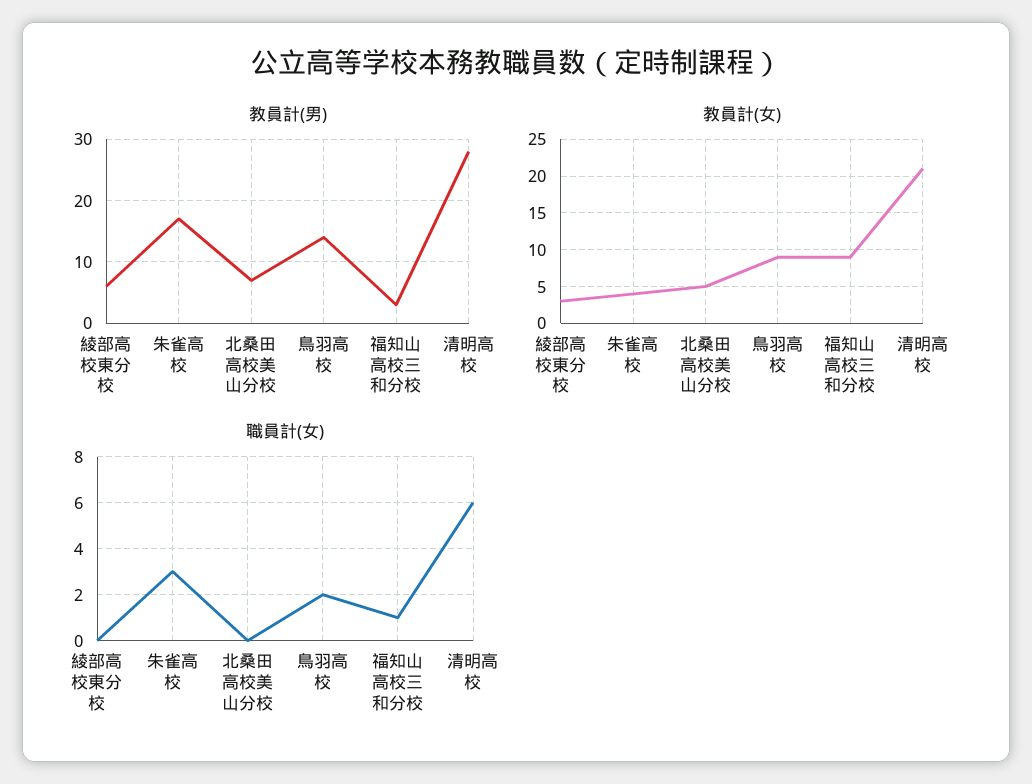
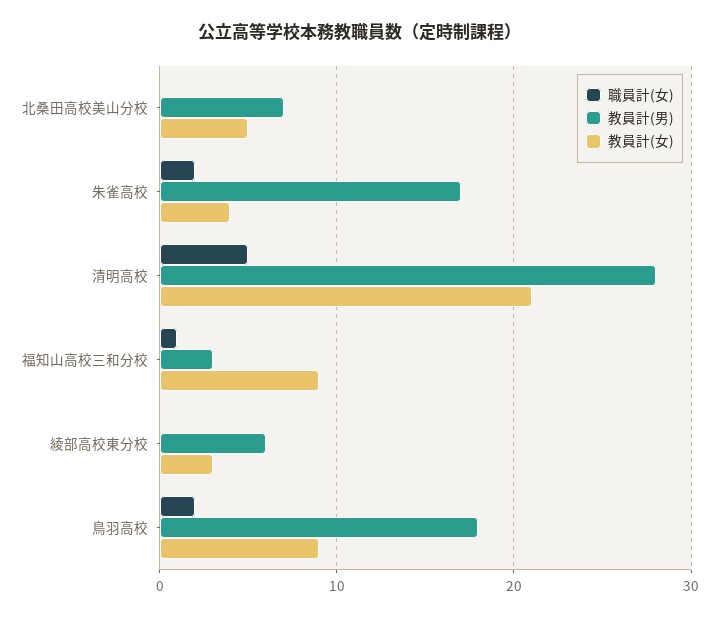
教員計(男), 鳥羽高校: 14 -> 18
職員計(女), 朱雀高校: 3 -> 2
職員計(女), 清明高校: 6 -> 5

